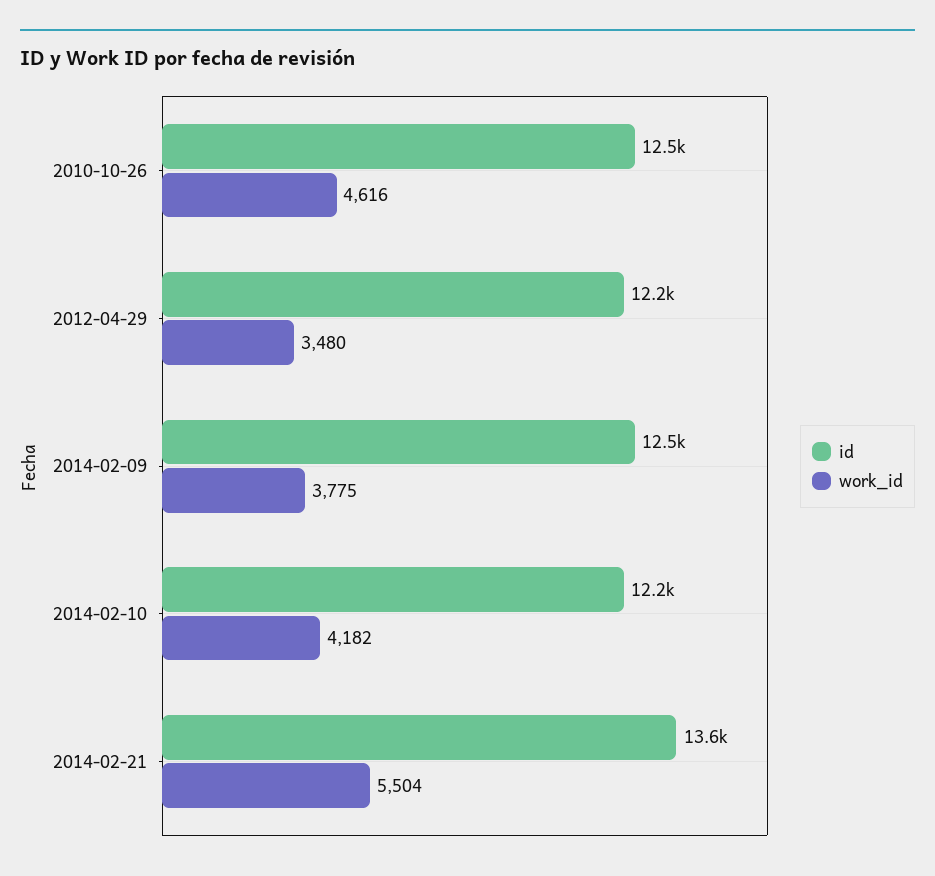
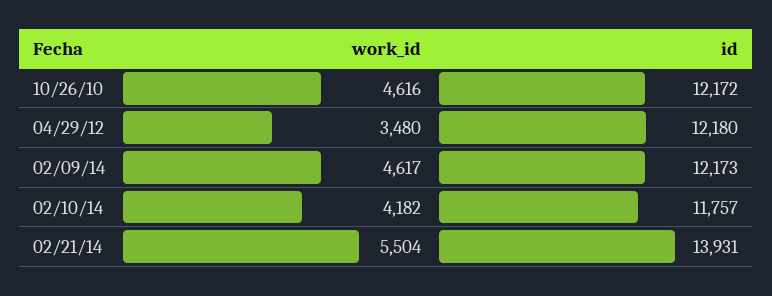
id, 2010-10-26: 12500 -> 12172
id, 2014-02-09: 12500 -> 12173
work_id, 2014-02-09: 3775 -> 4617
id, 2014-02-10: 12200 -> 11757
id, 2014-02-21: 13600 -> 13931

